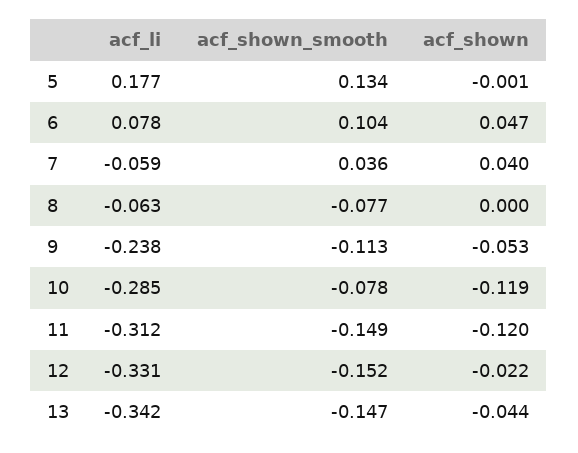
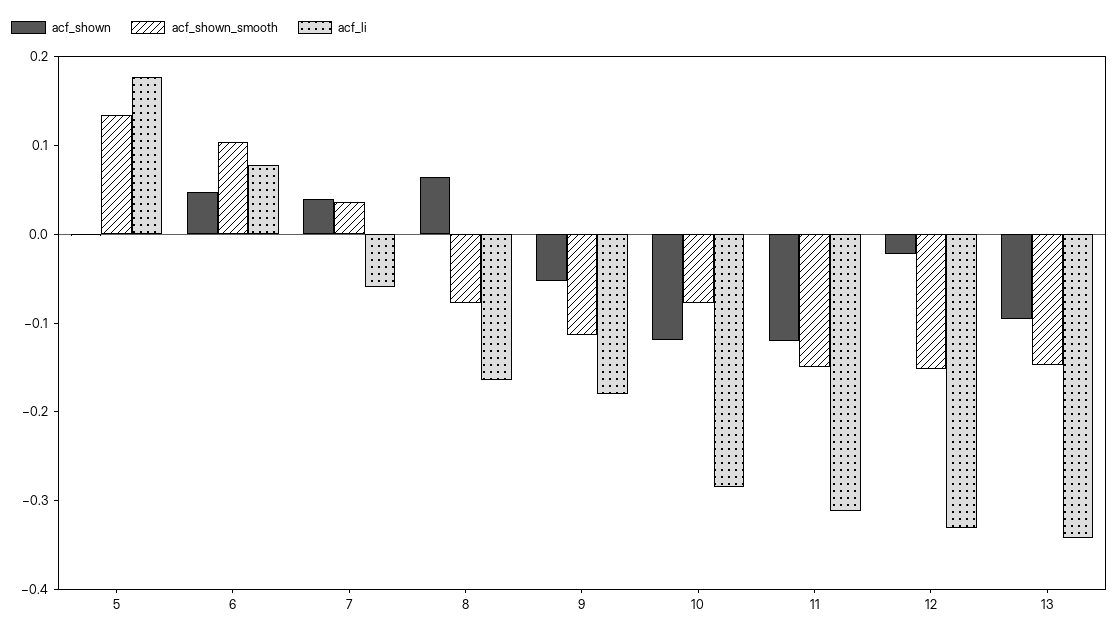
acf_li, 8: -0.063 -> -0.16
acf_shown, 8: 0 -> 0.06
acf_li, 9: -0.238 -> -0.18
acf_shown, 13: -0.044 -> -0.1

